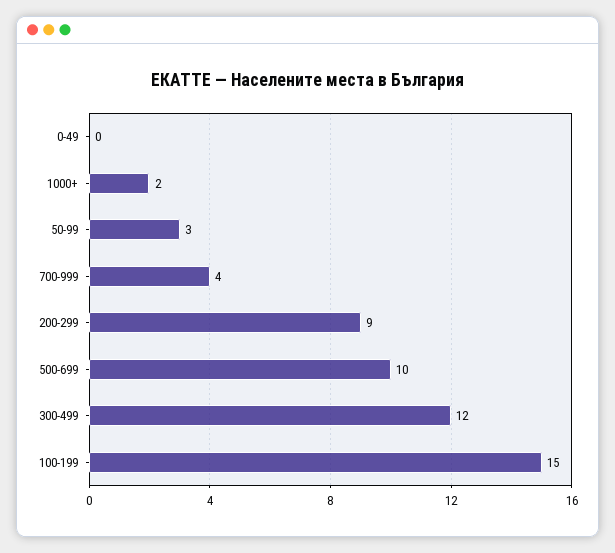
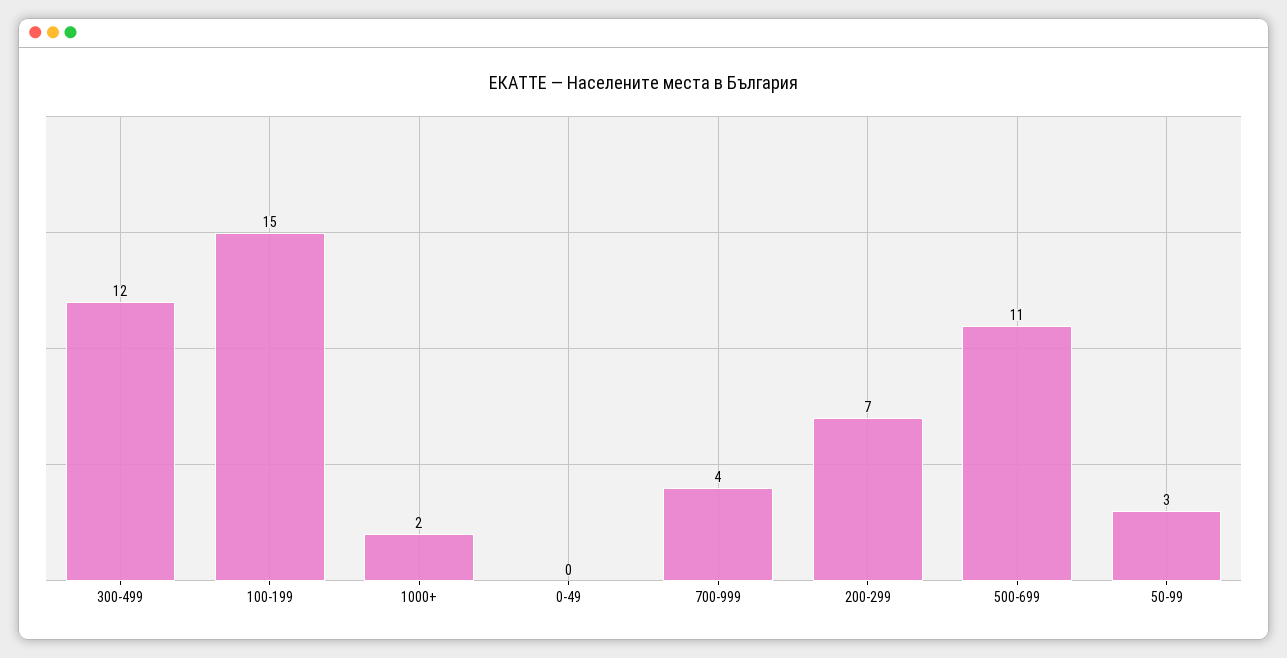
200-299: 9 -> 7
500-699: 10 -> 11

